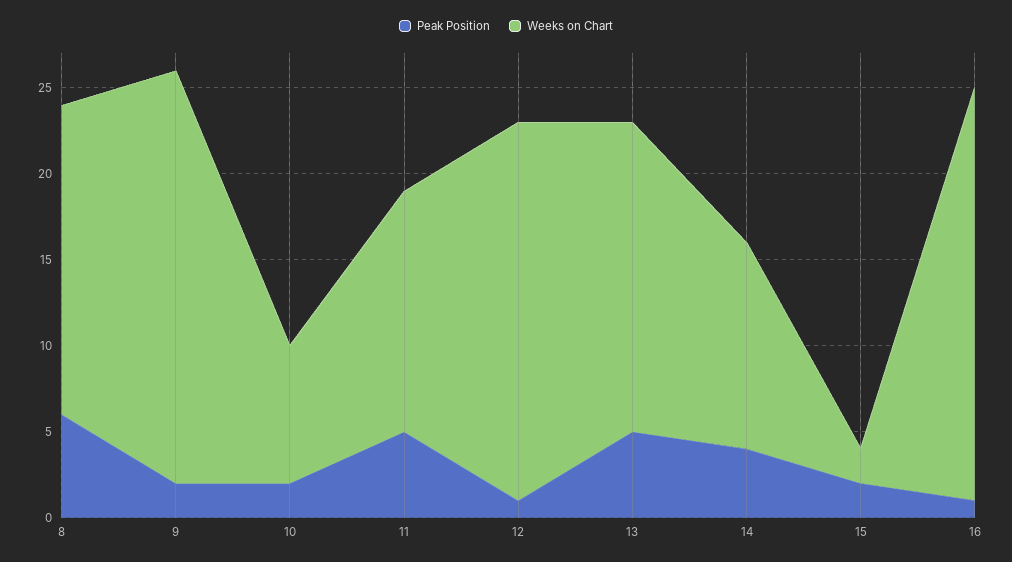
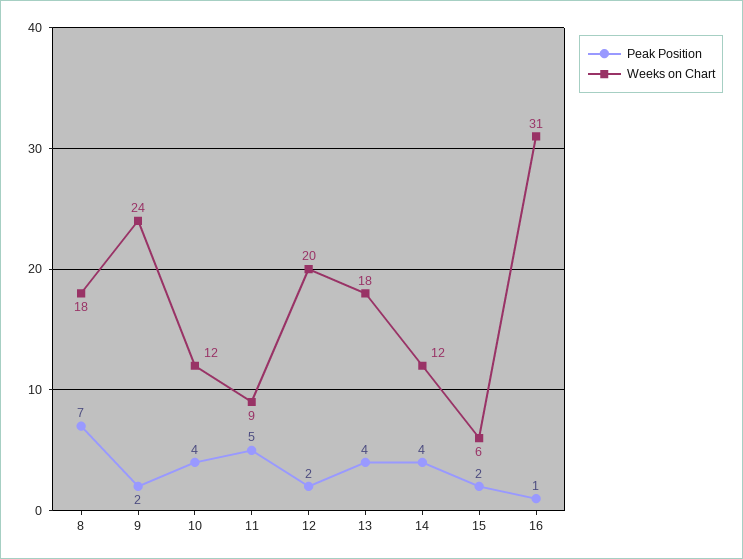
Peak Position, 8: 6 -> 7
Peak Position, 10: 2 -> 4
Weeks on Chart, 10: 8 -> 12
Weeks on Chart, 11: 14 -> 9
Peak Position, 12: 1 -> 2
Weeks on Chart, 12: 22 -> 20
Peak Position, 13: 5 -> 4
Weeks on Chart, 15: 2 -> 6
Weeks on Chart, 16: 24 -> 31

